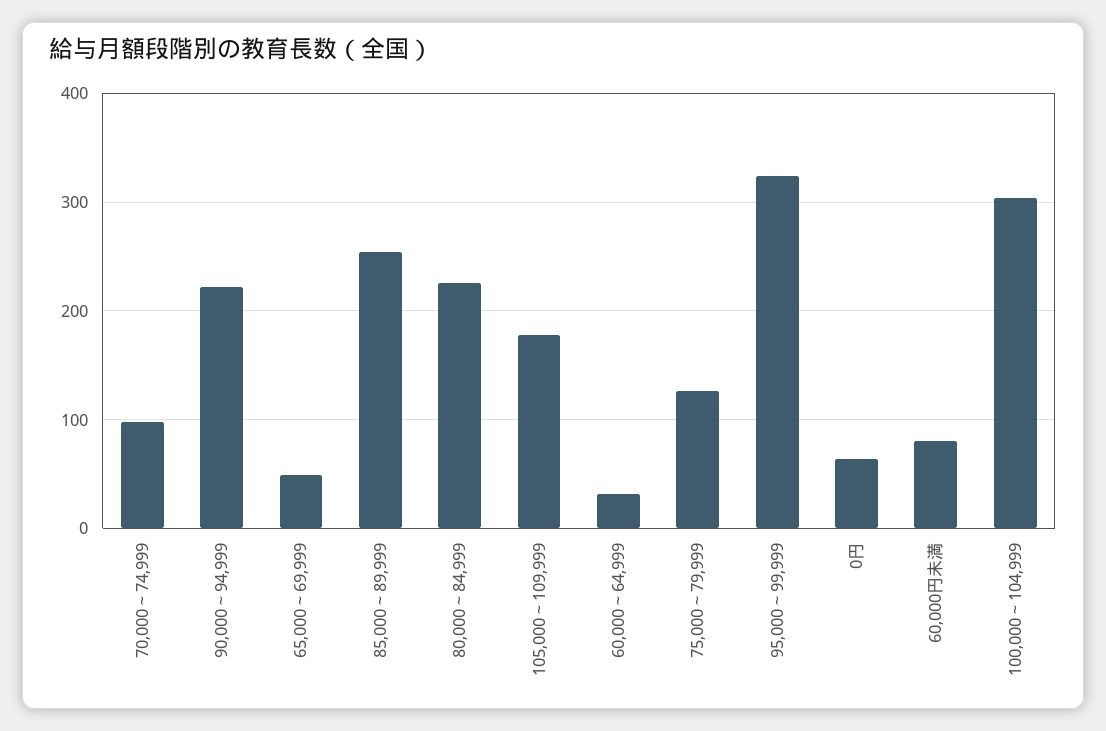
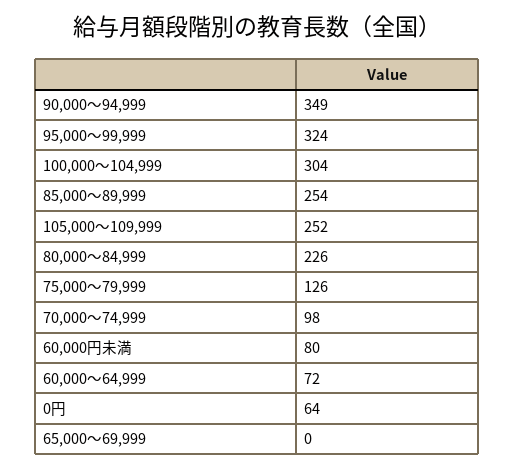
90,000～94,999: 220 -> 349
65,000～69,999: 50 -> 0
105,000～109,999: 180 -> 252
60,000～64,999: 30 -> 72

